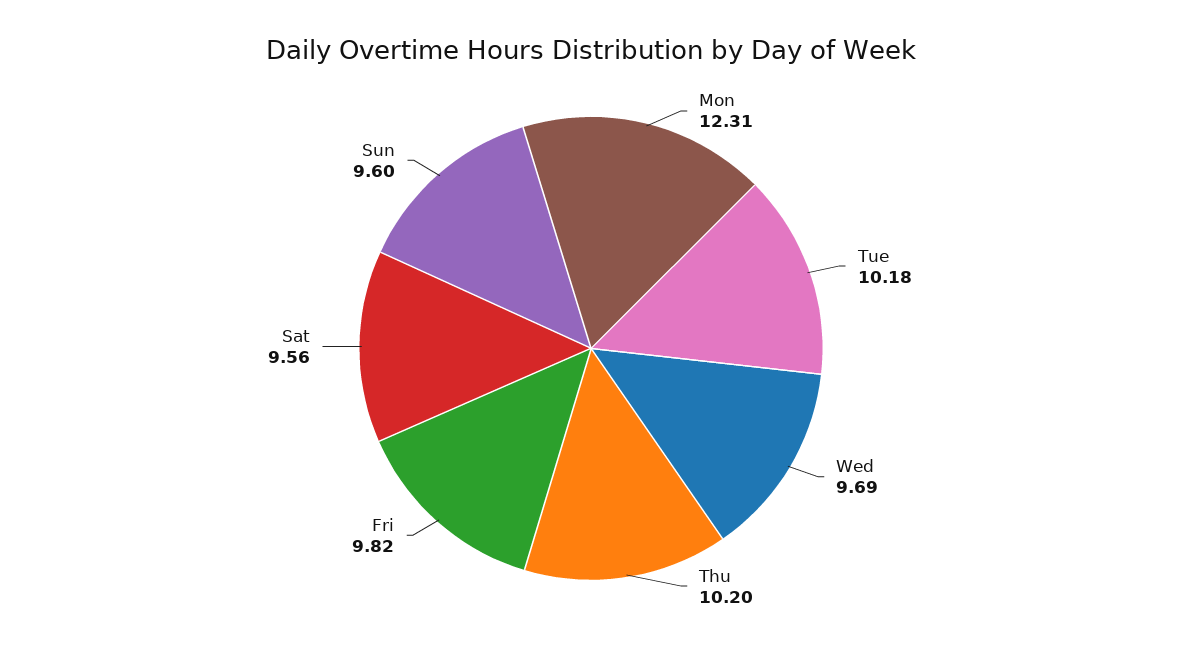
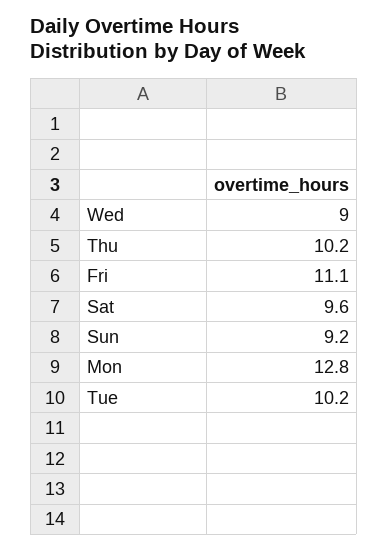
Mon: 12.31 -> 12.8
Wed: 9.69 -> 9
Fri: 9.82 -> 11.1
Sun: 9.6 -> 9.2

